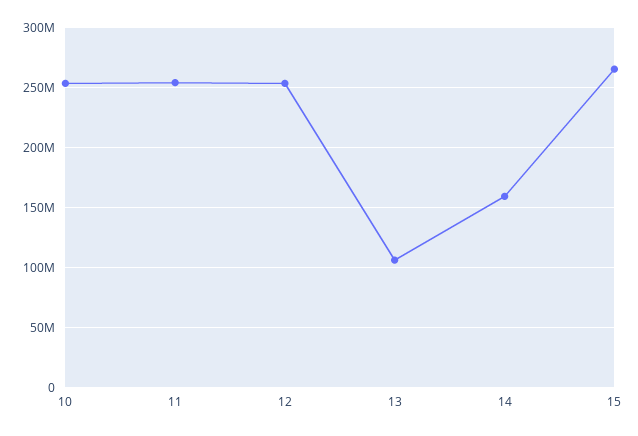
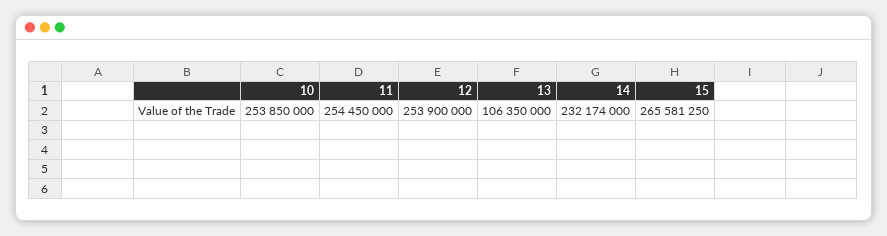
14: 160000000 -> 232174000

